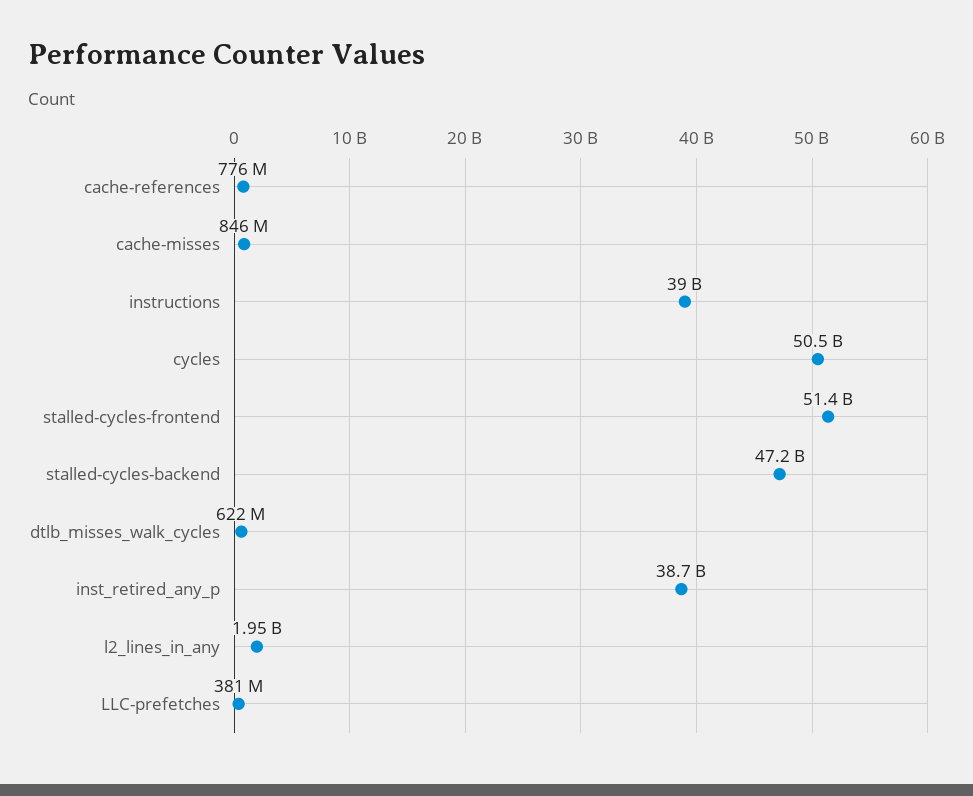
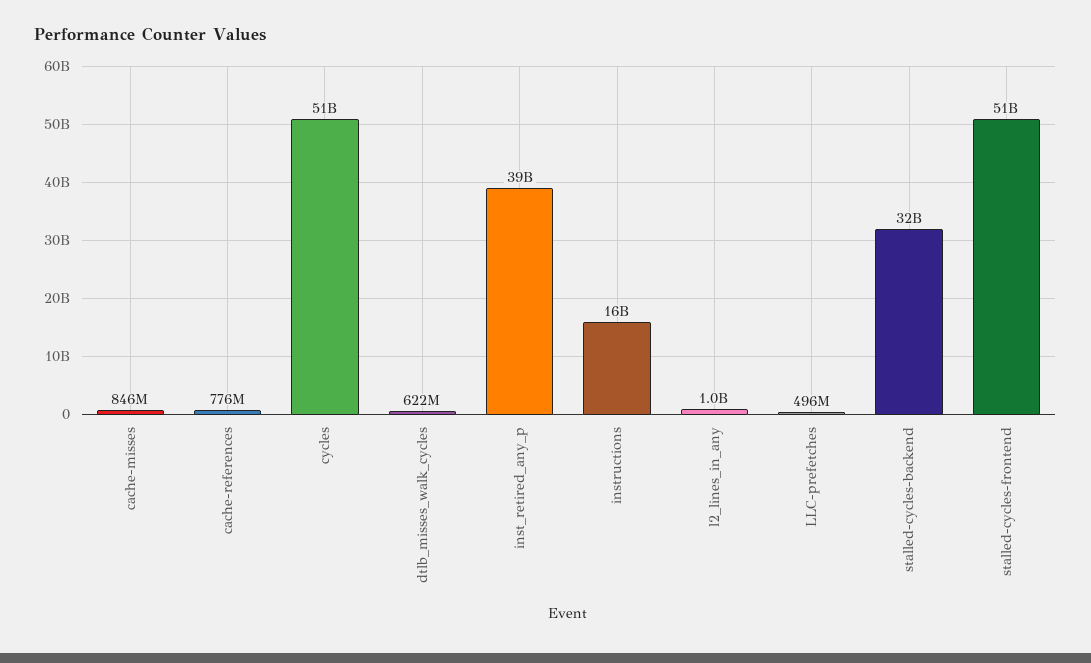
instructions: 39000000000 -> 16000000000
stalled-cycles-backend: 47200000000 -> 32000000000
l2_lines_in_any: 1950000000 -> 1000000000
LLC-prefetches: 381000000 -> 496000000

